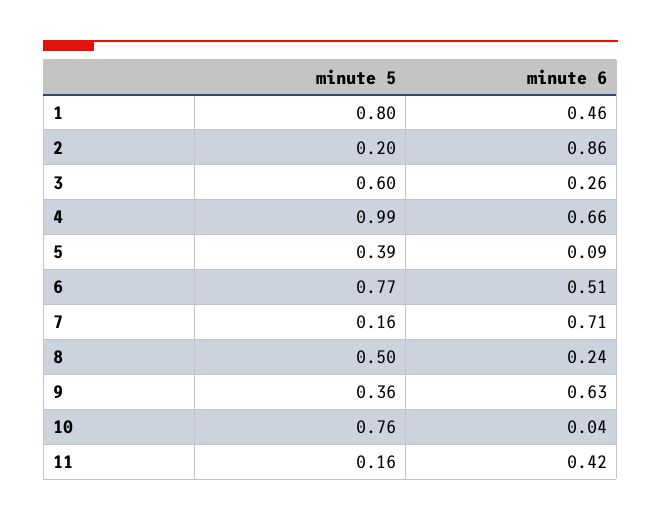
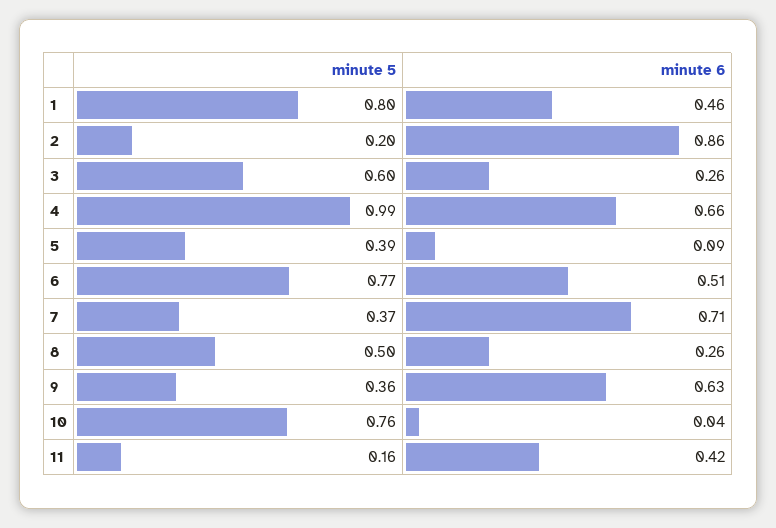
minute 5, 7: 0.16 -> 0.37
minute 6, 8: 0.24 -> 0.26

